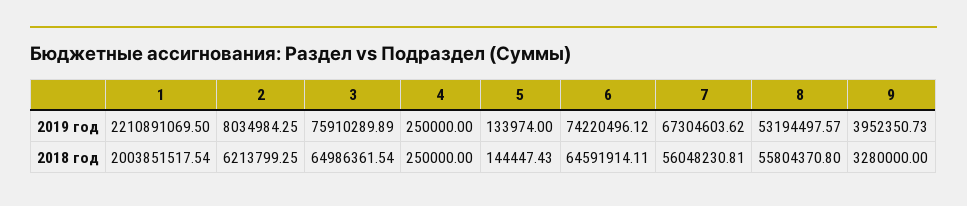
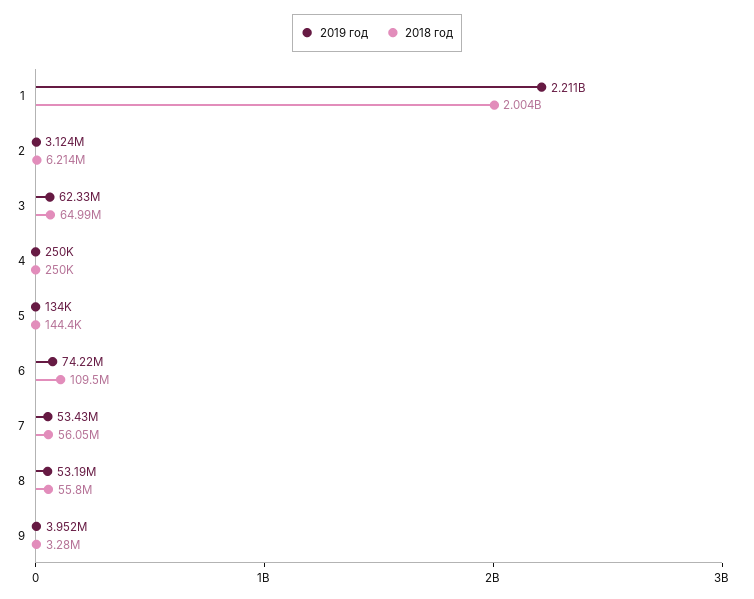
2019 год, 2: 8034984.25 -> 3124000
2019 год, 3: 75910289.89 -> 62330000
2019 год, 7: 67304603.62 -> 53430000
2018 год, 6: 64591914.11 -> 109500000

